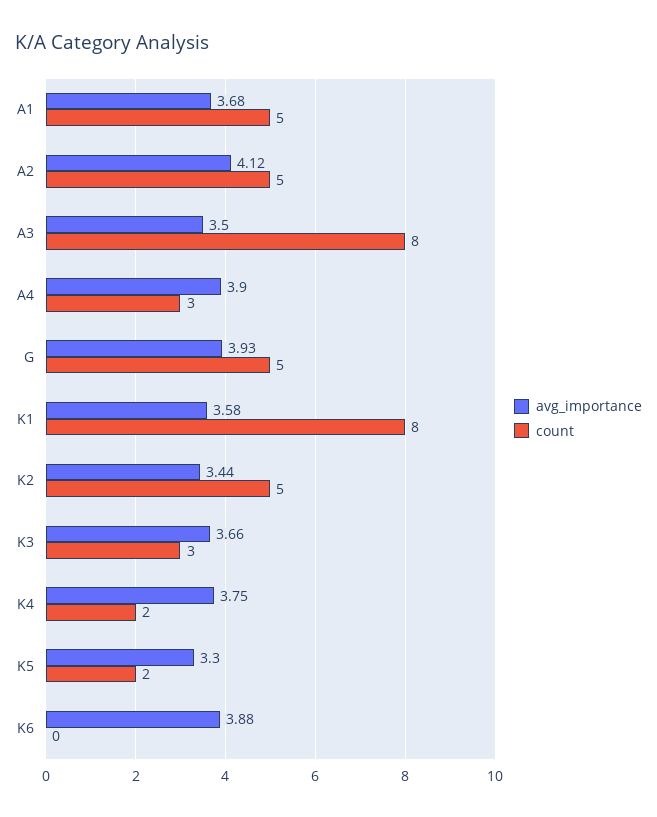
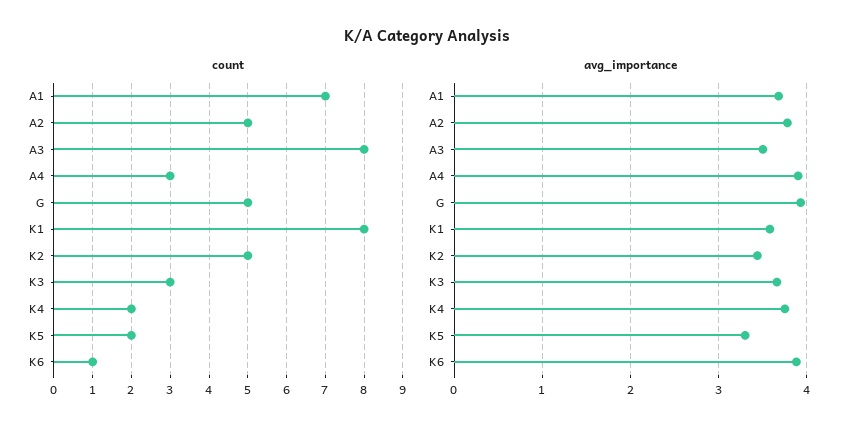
count, A1: 5 -> 7
avg_importance, A2: 4.12 -> 3.8
count, K6: 0 -> 1

